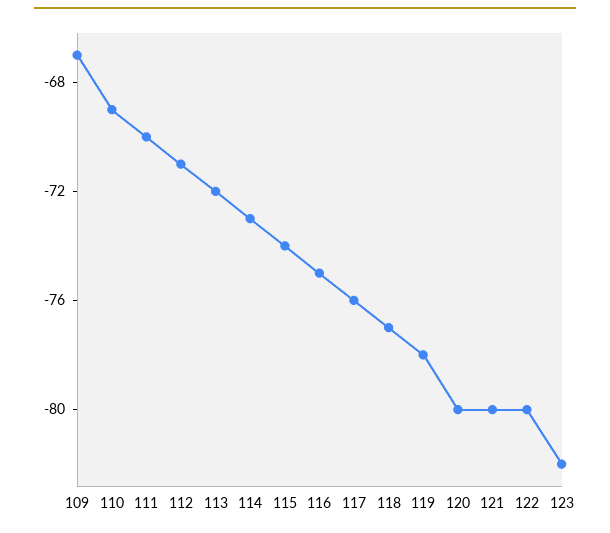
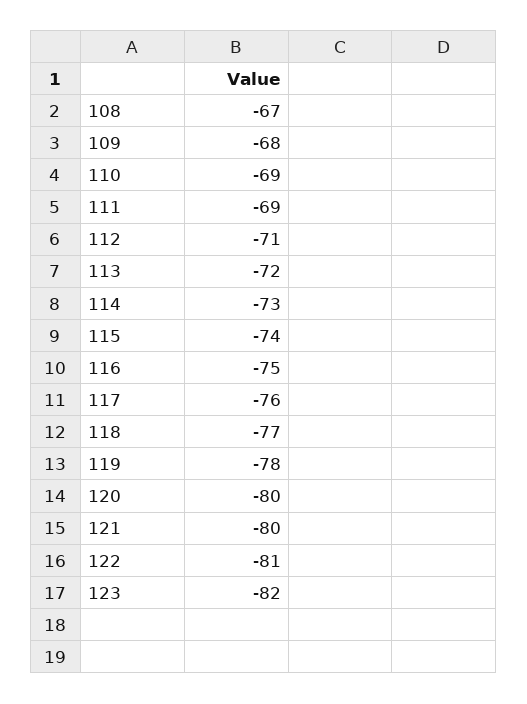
109: -67 -> -68
111: -70 -> -69
122: -80 -> -81
108: none -> -67

